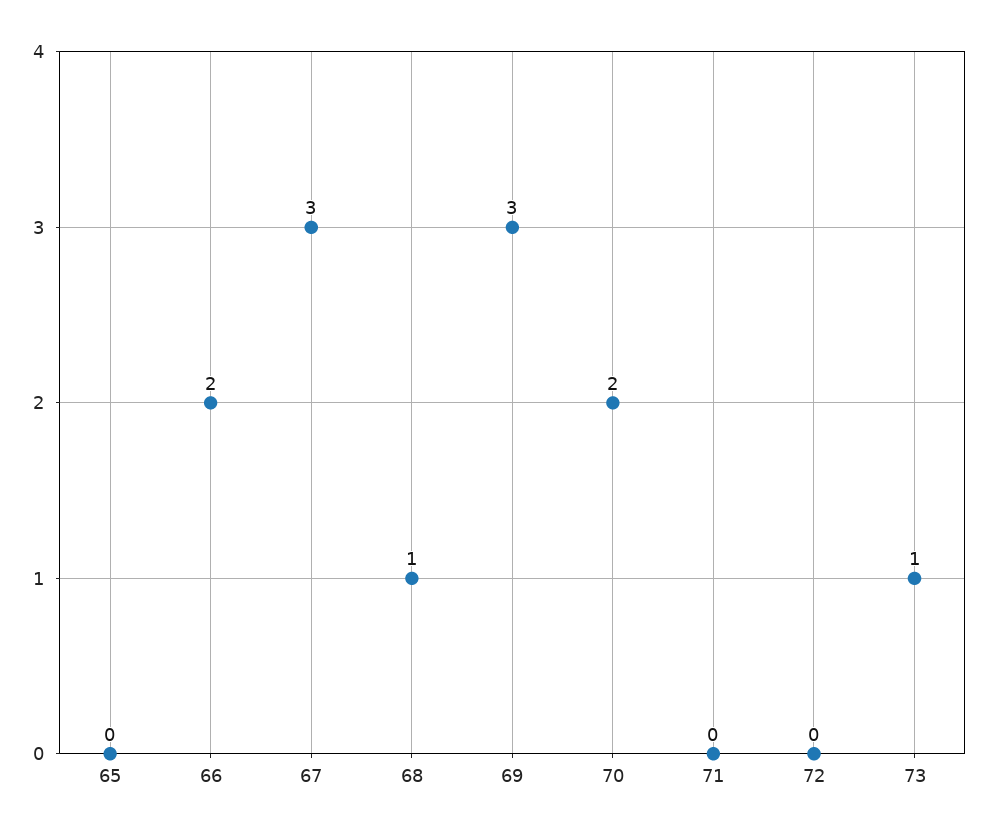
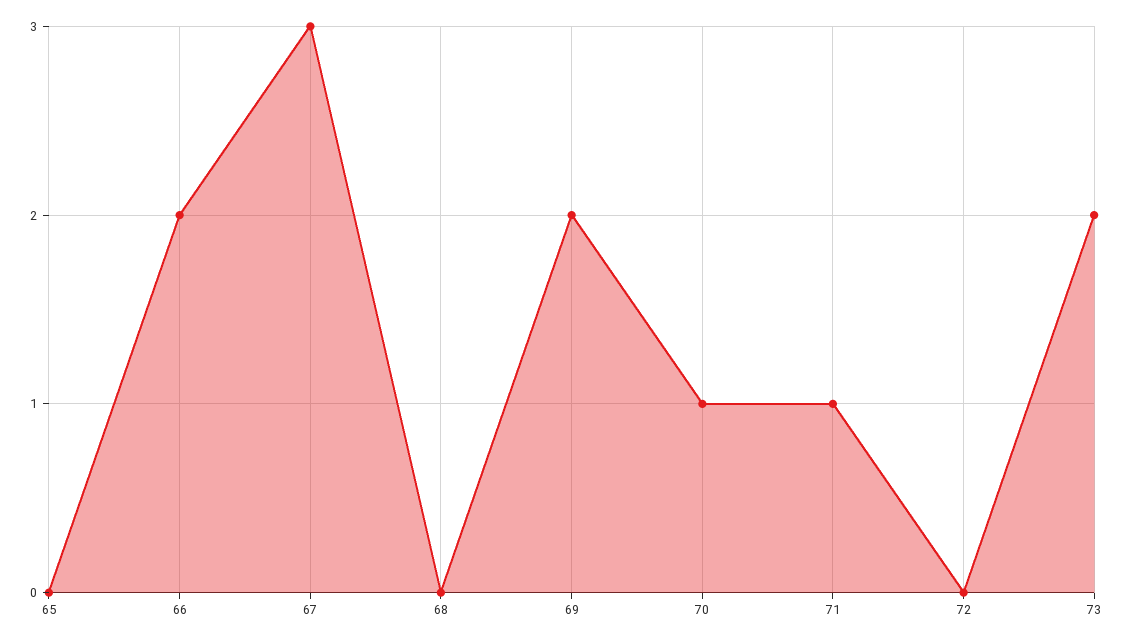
68: 1 -> 0
69: 3 -> 2
70: 2 -> 1
71: 0 -> 1
73: 1 -> 2

